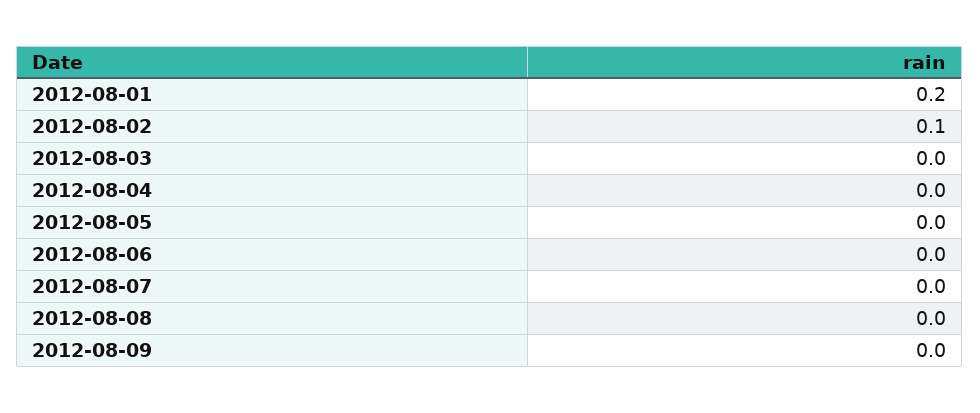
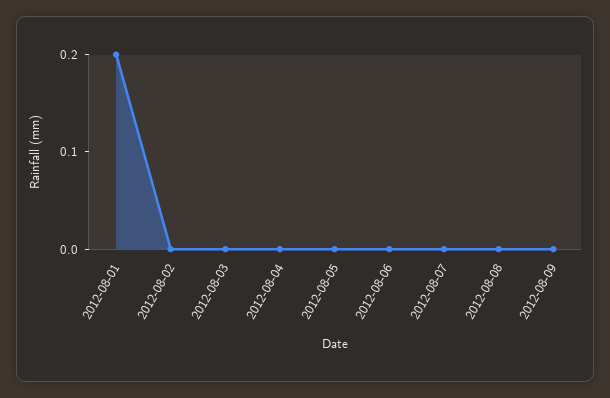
2012-08-02: 0.1 -> 0

